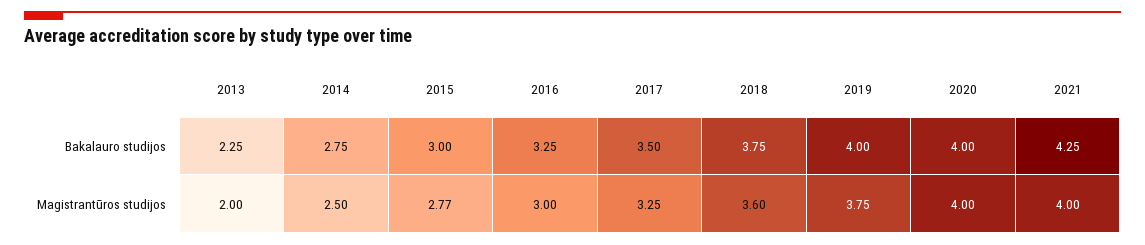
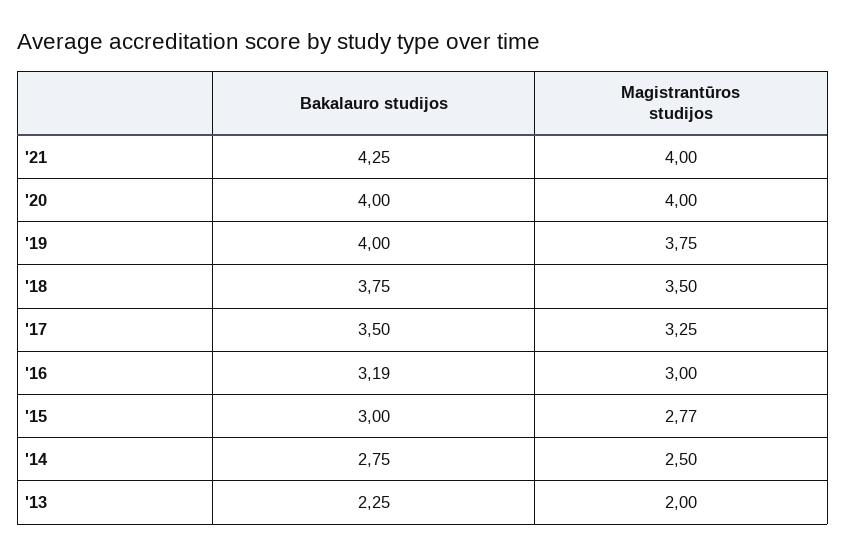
2016, Bakalauro studijos: 3.25 -> 3.19
2018, Magistrantūros studijos: 3.6 -> 3.5

